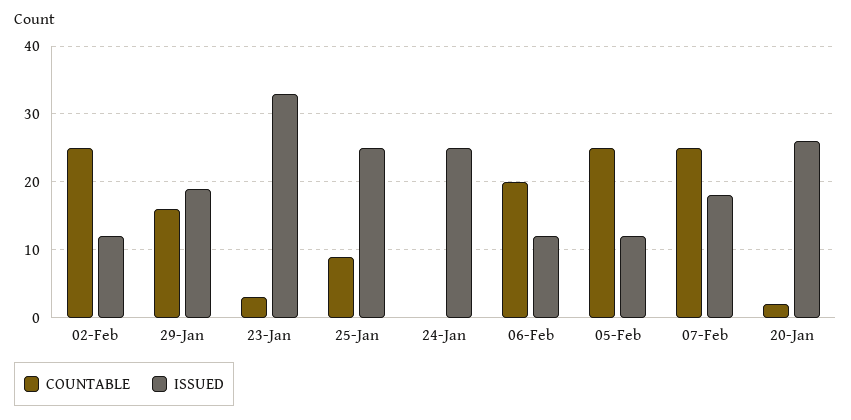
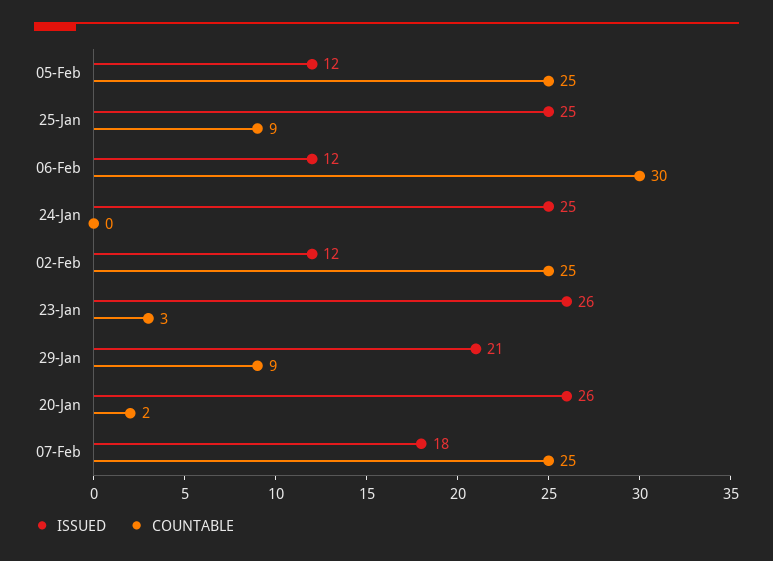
COUNTABLE, 29-Jan: 16 -> 9
ISSUED, 29-Jan: 19 -> 21
ISSUED, 23-Jan: 33 -> 26
COUNTABLE, 06-Feb: 20 -> 30

